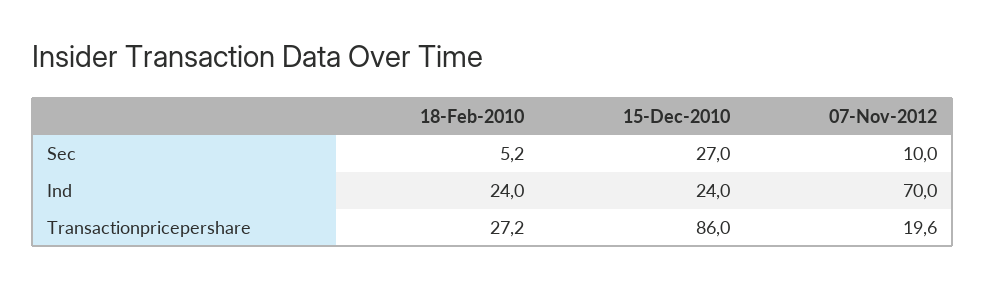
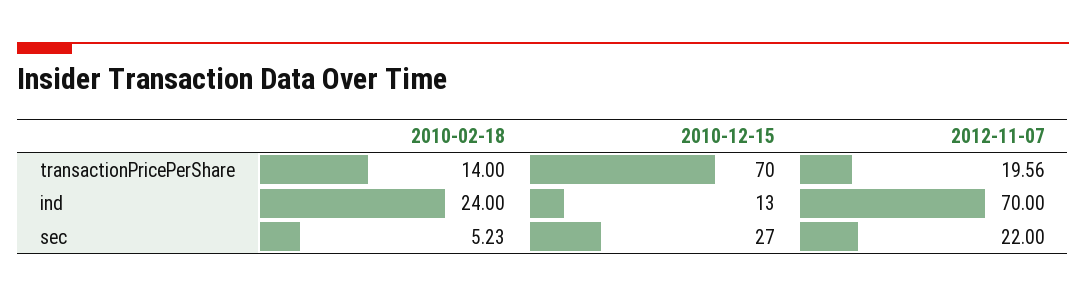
07-Nov-2012, Sec: 10 -> 22
15-Dec-2010, Ind: 24 -> 13
18-Feb-2010, Transactionpricepershare: 27.2 -> 14
15-Dec-2010, Transactionpricepershare: 86 -> 70

